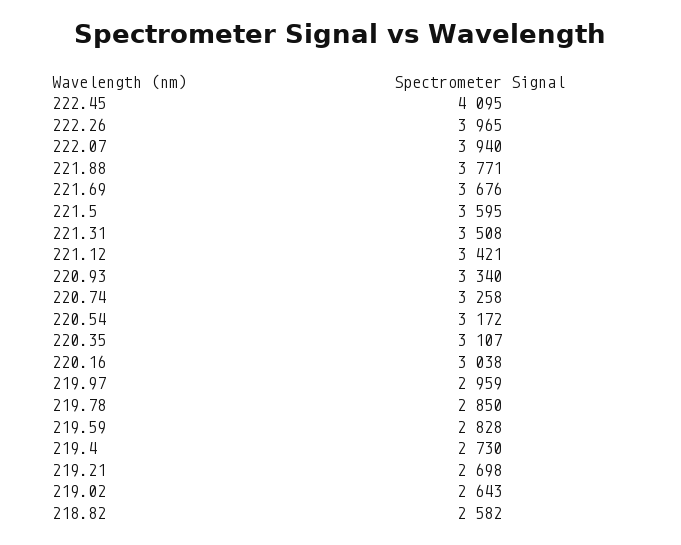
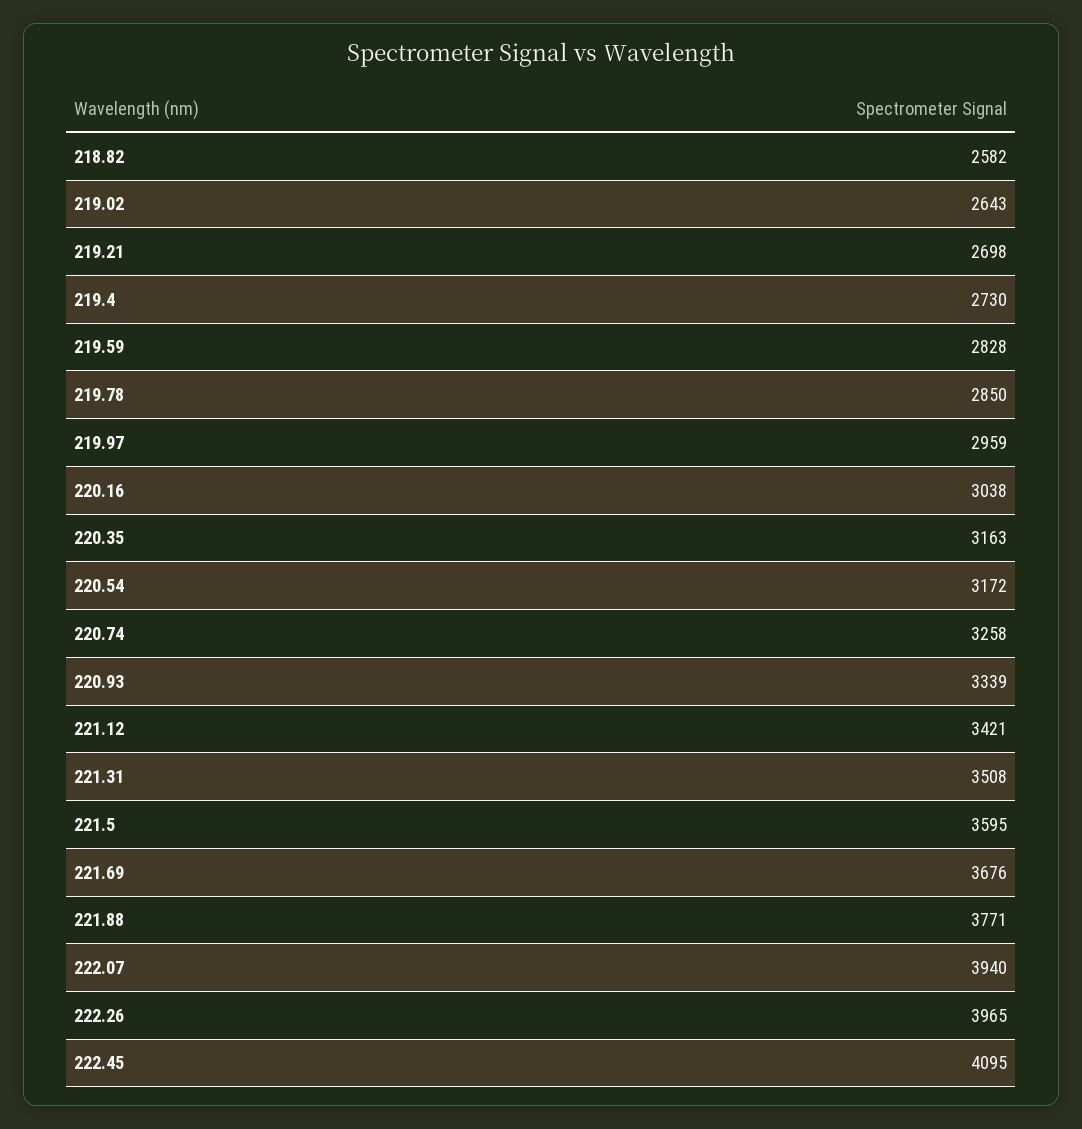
220.93: 3340 -> 3339
220.35: 3107 -> 3163

